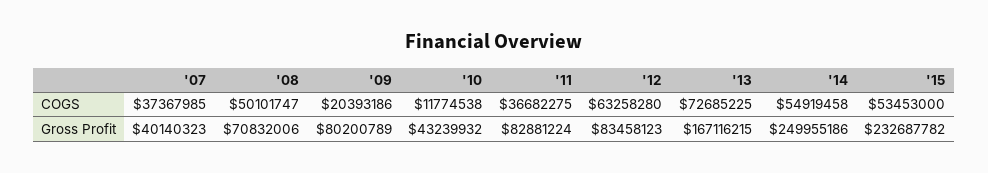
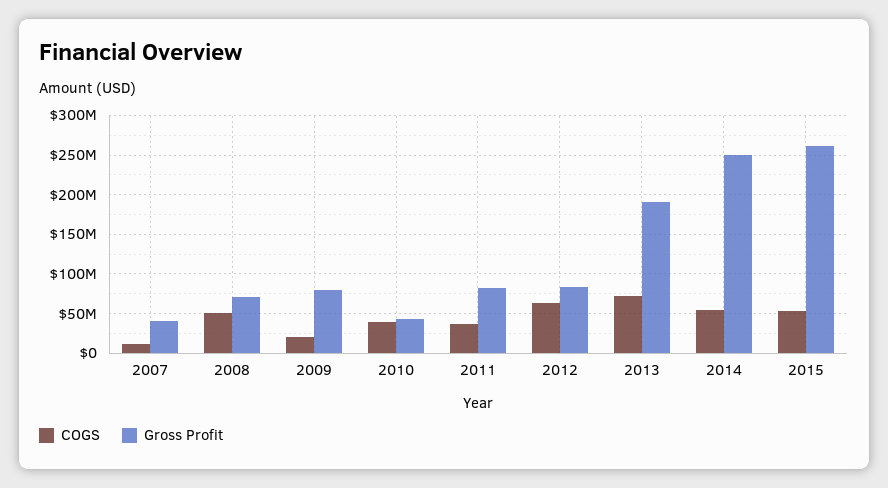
COGS, '07: 37367985 -> 10000000
COGS, '10: 11774538 -> 40000000
Gross Profit, '13: 167116215 -> 190000000
Gross Profit, '15: 232687782 -> 260000000

